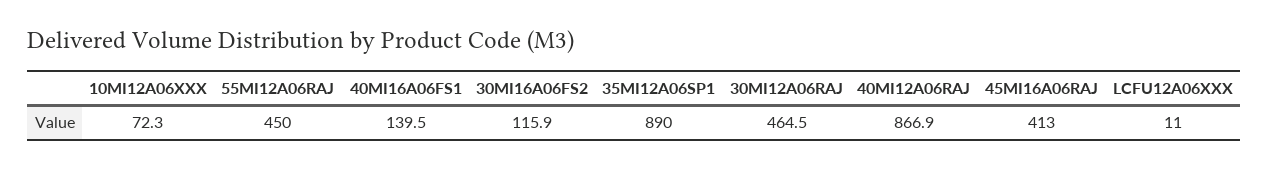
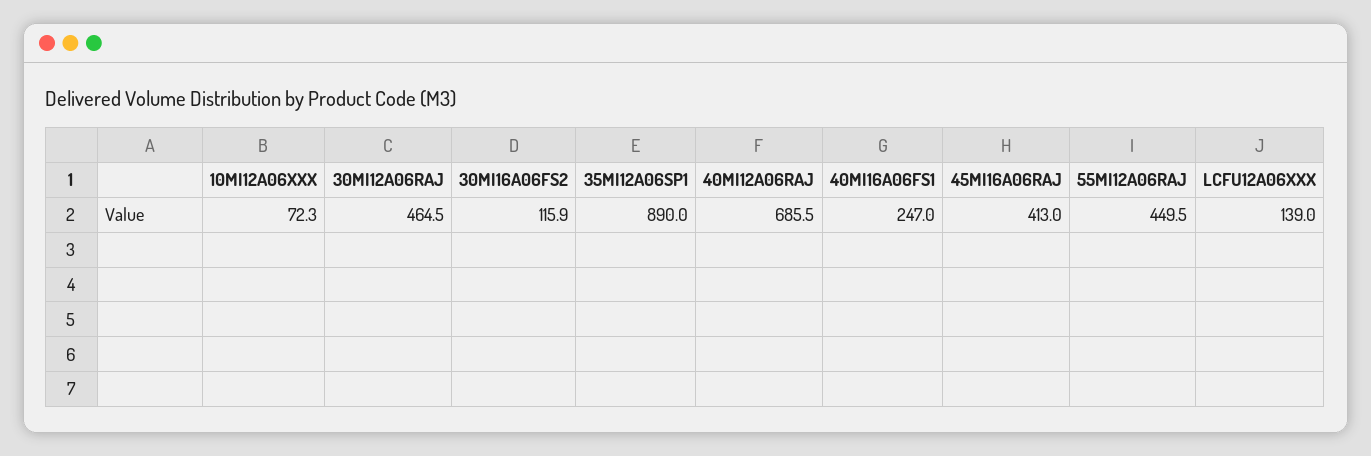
55MI12A06RAJ: 450 -> 449.5
40MI16A06FS1: 139.5 -> 247
40MI12A06RAJ: 866.9 -> 685.5
LCFU12A06XXX: 11 -> 139

